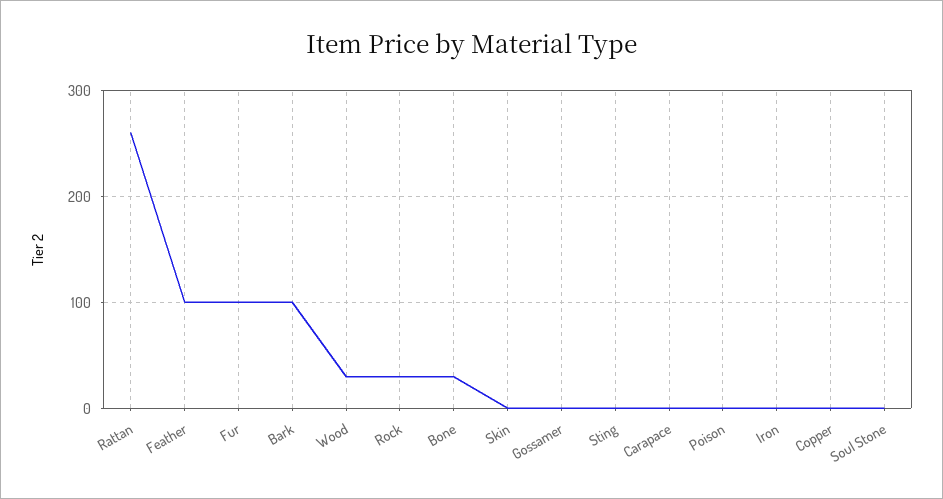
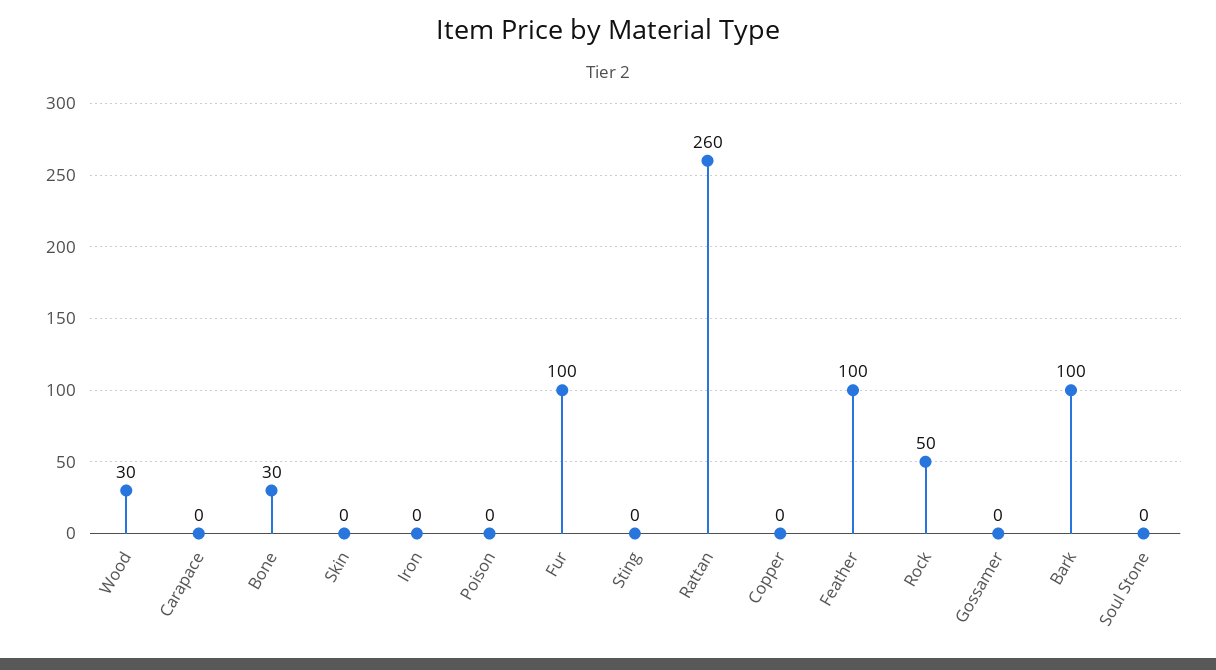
Rock: 30 -> 50

